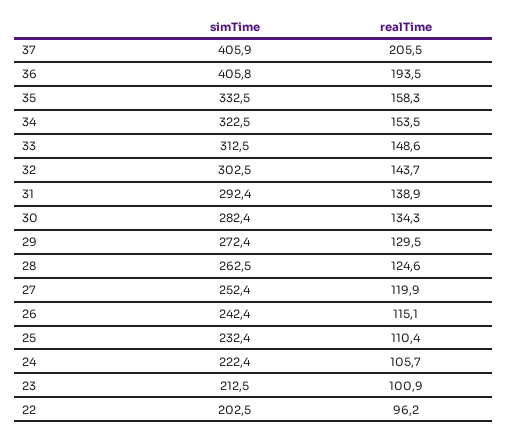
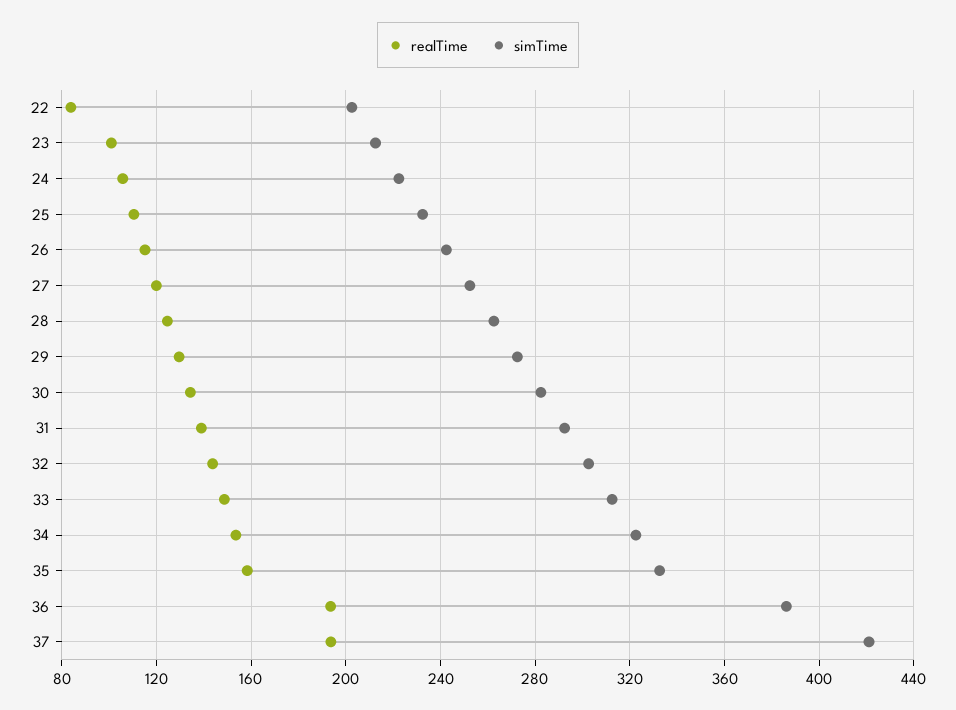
simTime, 37: 405.9 -> 420
realTime, 37: 205.5 -> 195
simTime, 36: 405.8 -> 385
realTime, 22: 96.2 -> 85

